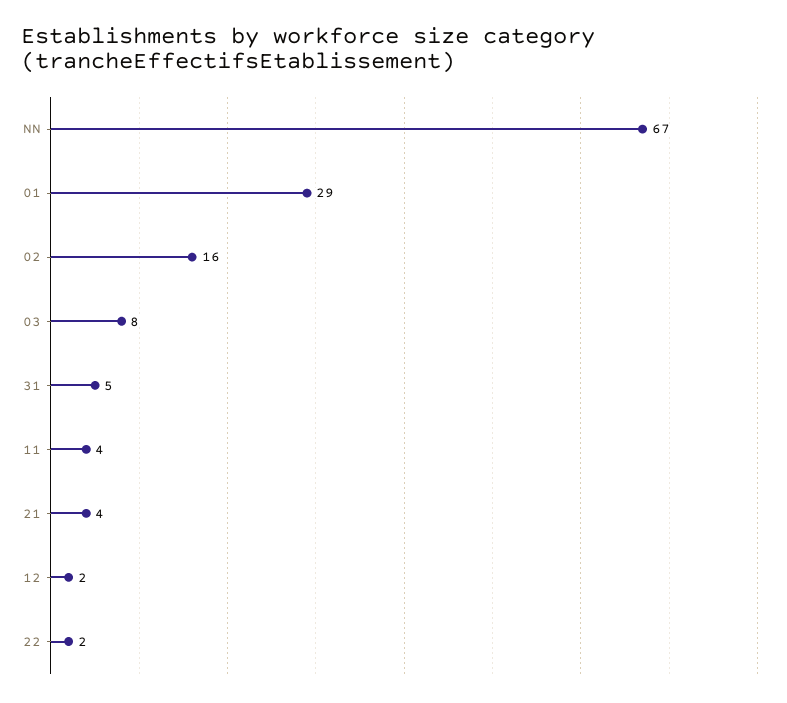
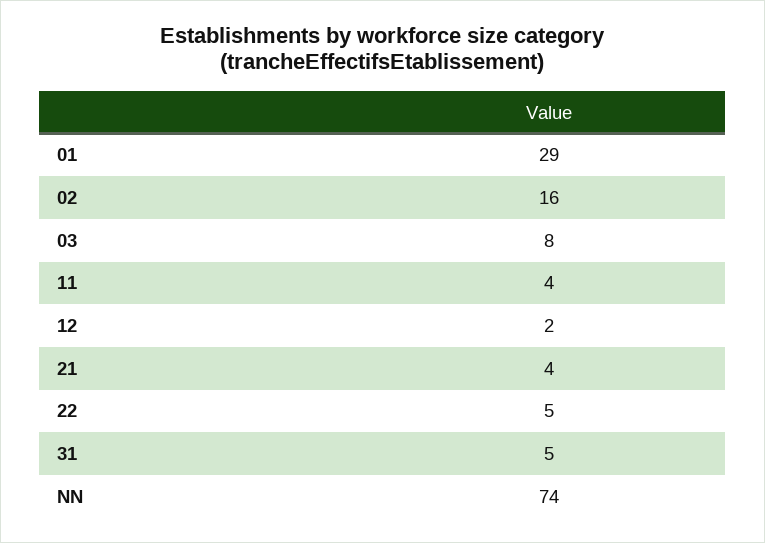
NN: 67 -> 74
22: 2 -> 5

